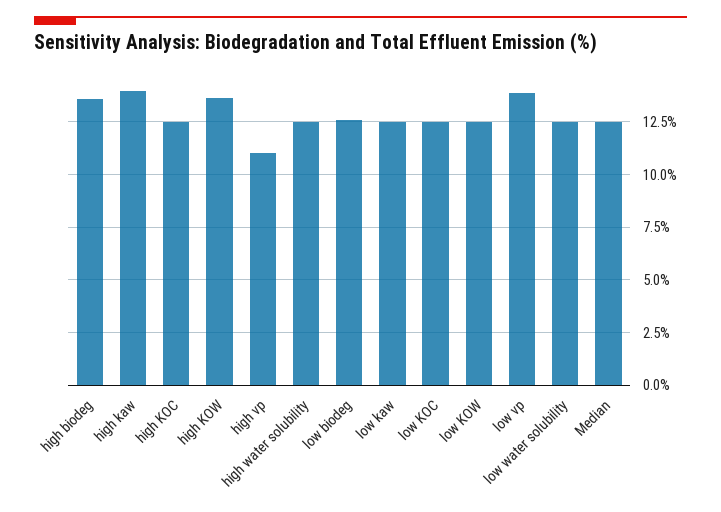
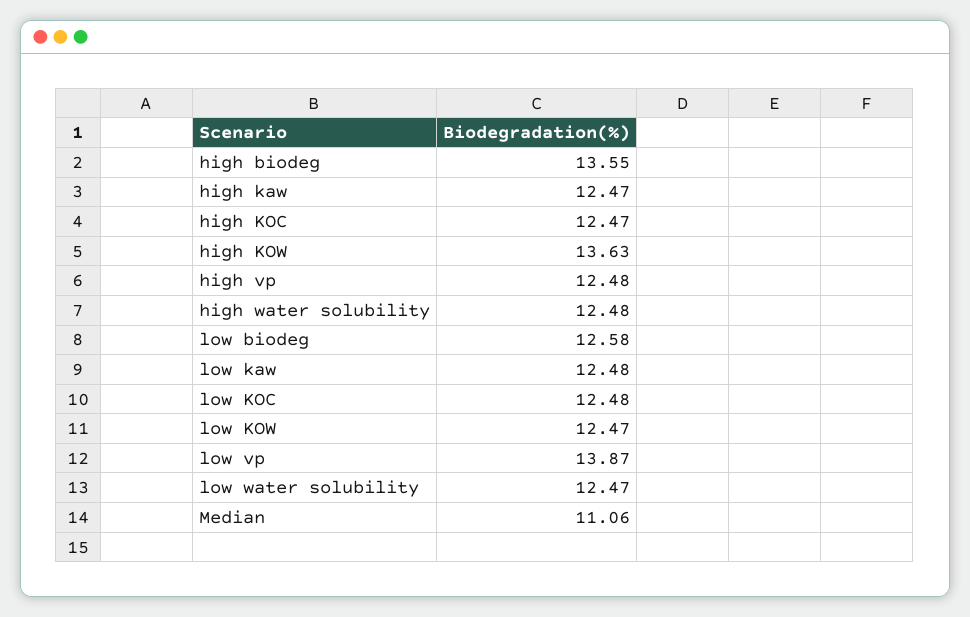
high kaw: 14 -> 12.47
high vp: 11 -> 12.48
Median: 12.5 -> 11.06

